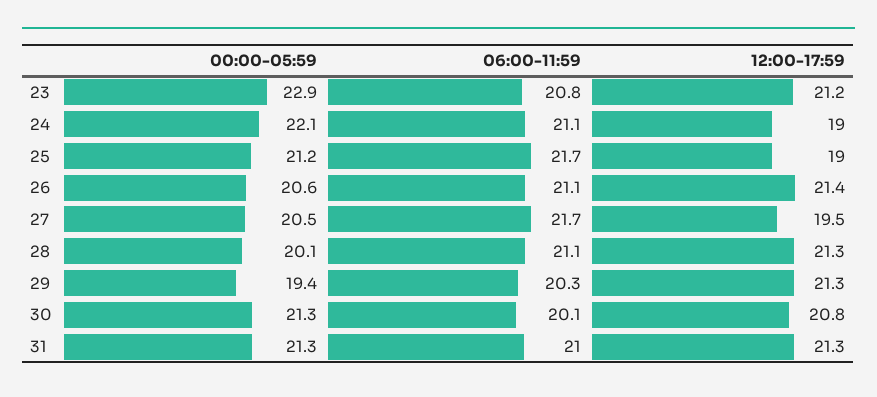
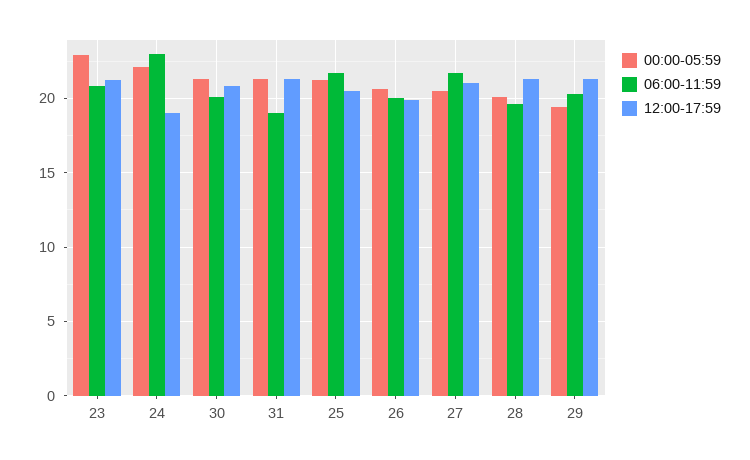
06:00-11:59, 24: 21.1 -> 23
12:00-17:59, 25: 19 -> 20.5
06:00-11:59, 26: 21.1 -> 20
12:00-17:59, 26: 21.4 -> 20
12:00-17:59, 27: 19.5 -> 21
06:00-11:59, 28: 21.1 -> 19.5
06:00-11:59, 31: 21 -> 19

